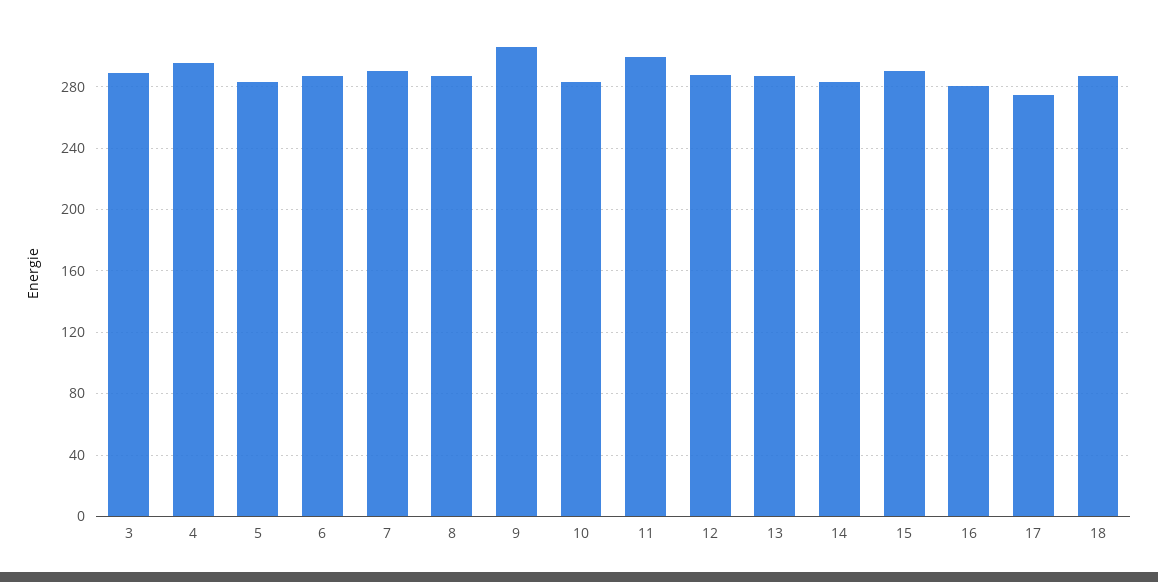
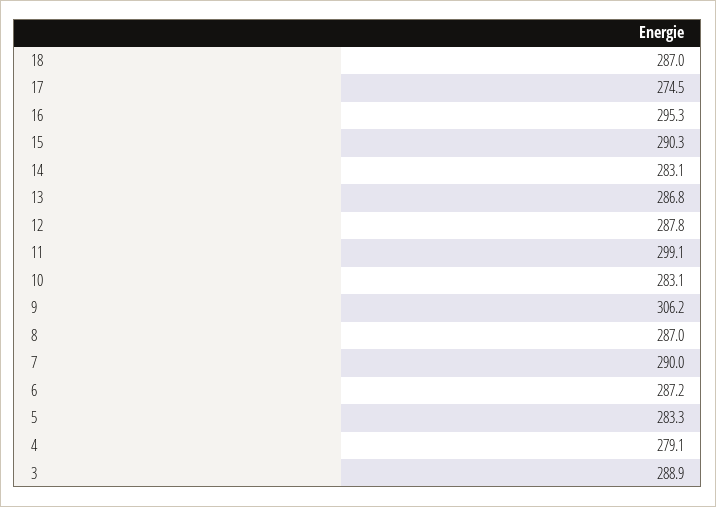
4: 295 -> 279.1
16: 280 -> 295.3

